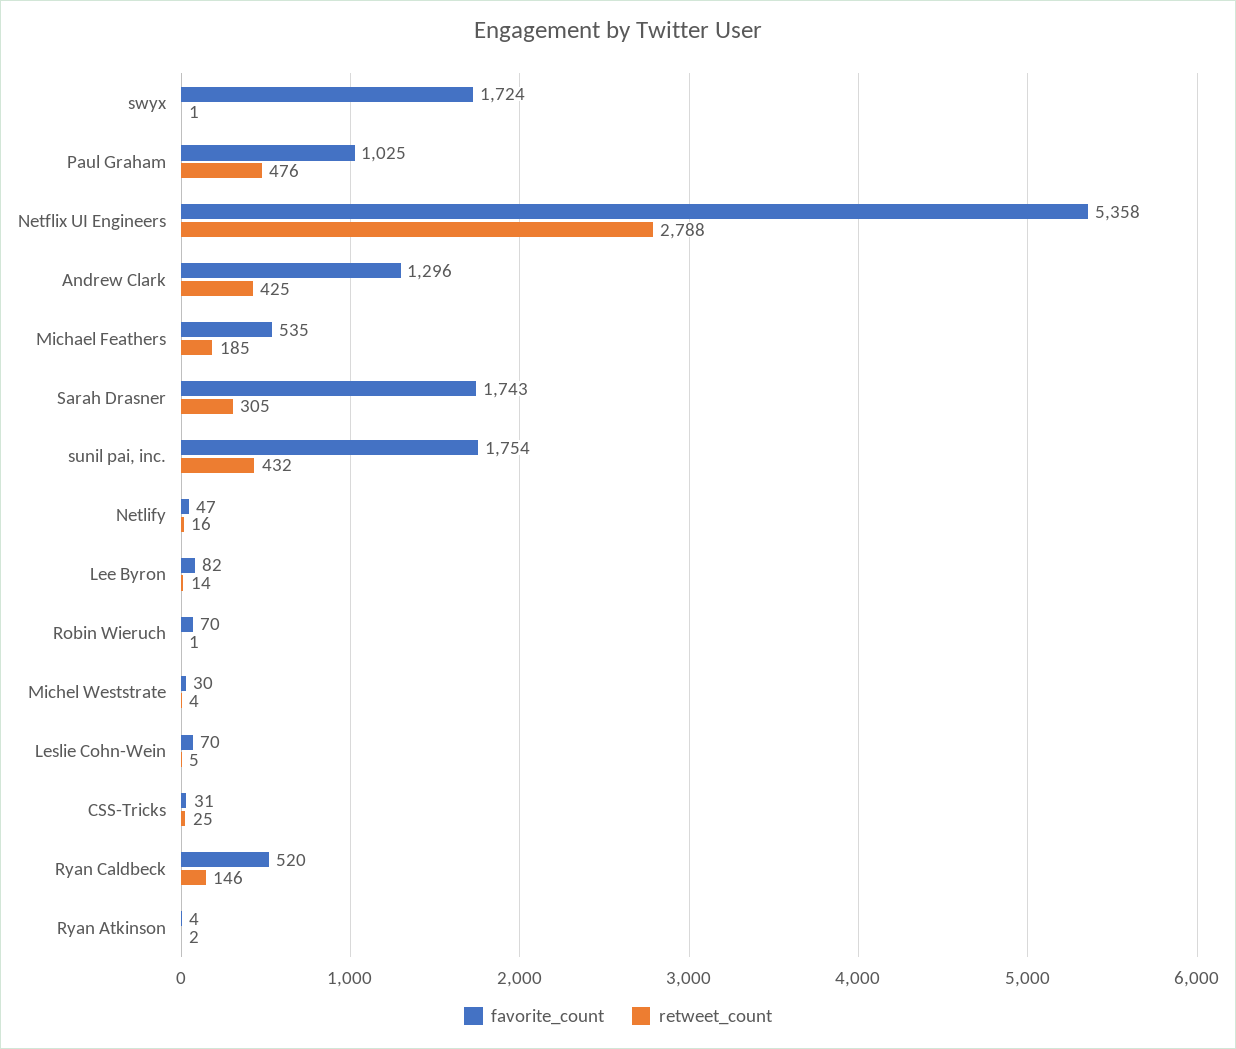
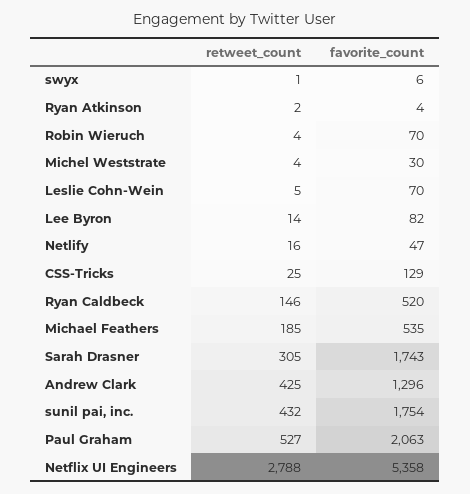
favorite_count, swyx: 1724 -> 6
favorite_count, Paul Graham: 1025 -> 2063
retweet_count, Paul Graham: 476 -> 527
retweet_count, Robin Wieruch: 1 -> 4
favorite_count, CSS-Tricks: 31 -> 129

